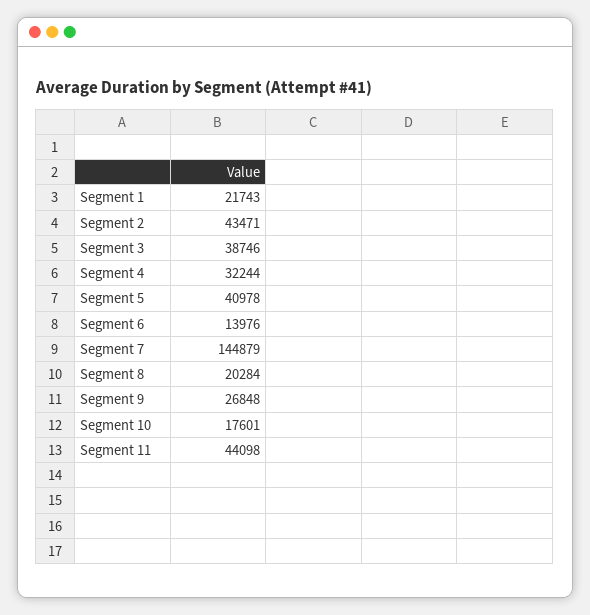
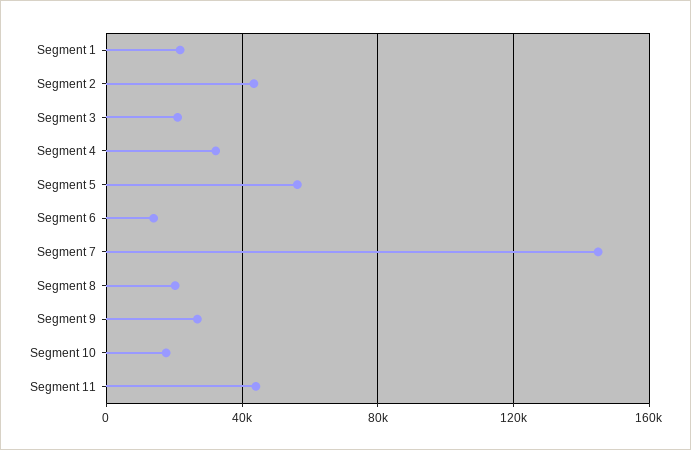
Segment 3: 38746 -> 20000
Segment 5: 40978 -> 55000

